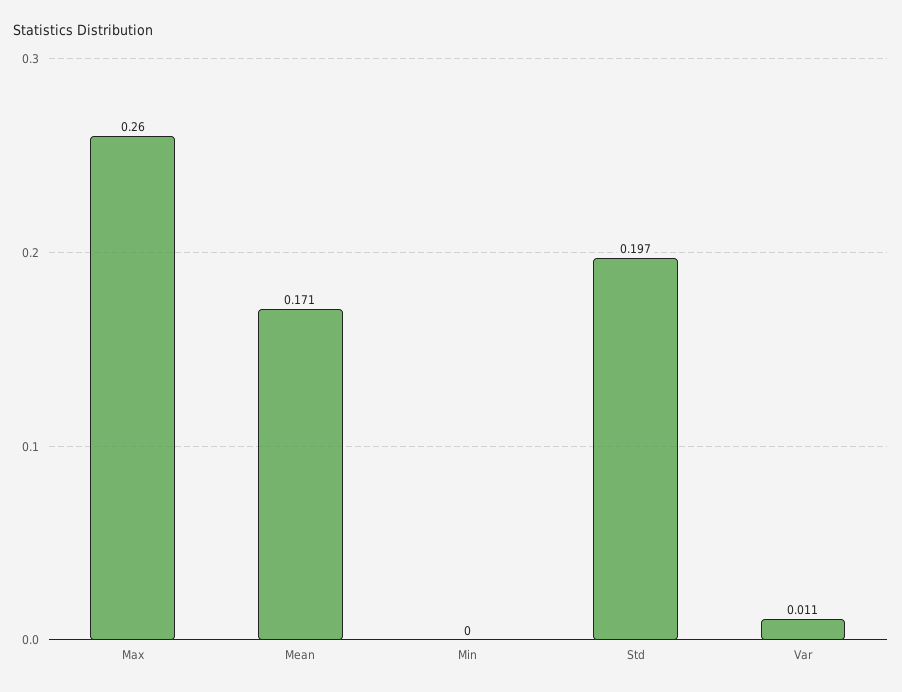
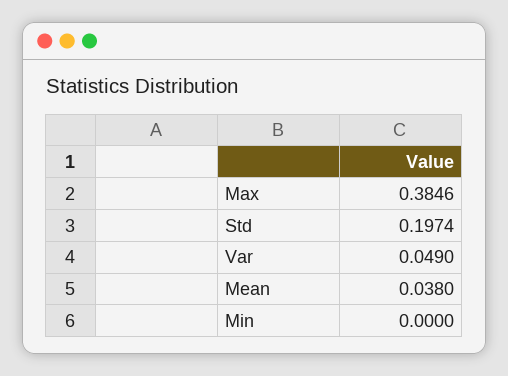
Max: 0.26 -> 0.3846
Mean: 0.171 -> 0.038
Var: 0.011 -> 0.049

